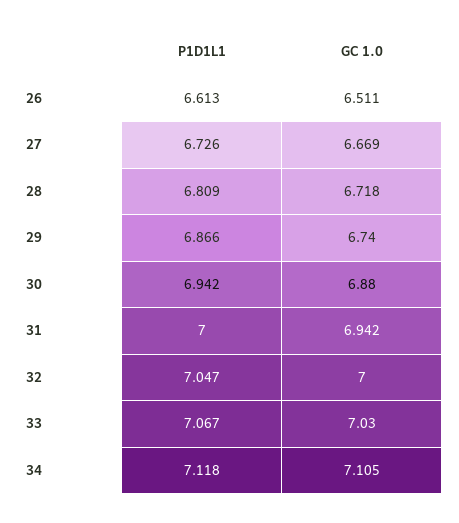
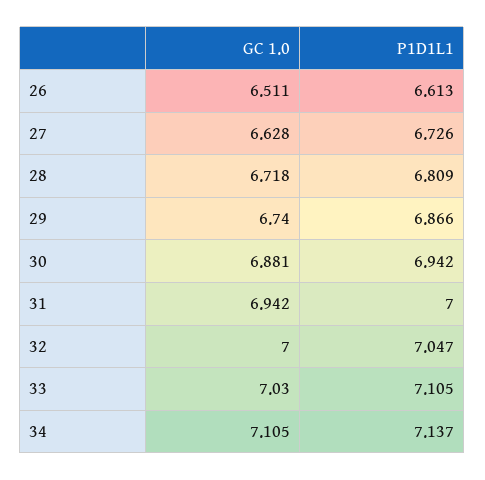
GC 1.0, 27: 6.669 -> 6.628
GC 1.0, 30: 6.88 -> 6.881
P1D1L1, 33: 7.067 -> 7.105
P1D1L1, 34: 7.118 -> 7.137

